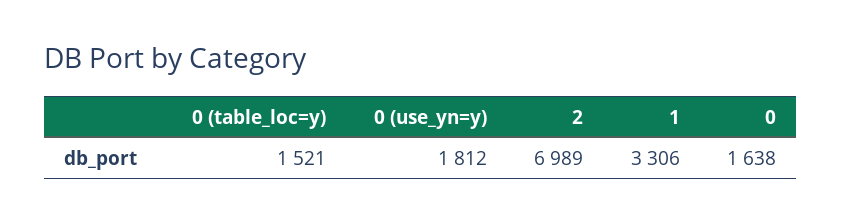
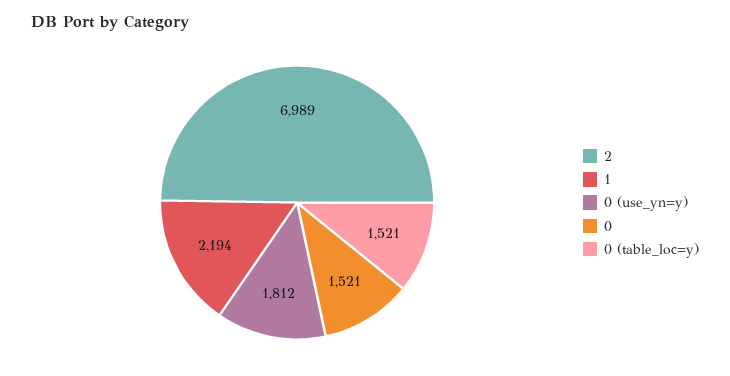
1: 3306 -> 2194
0: 1638 -> 1521

